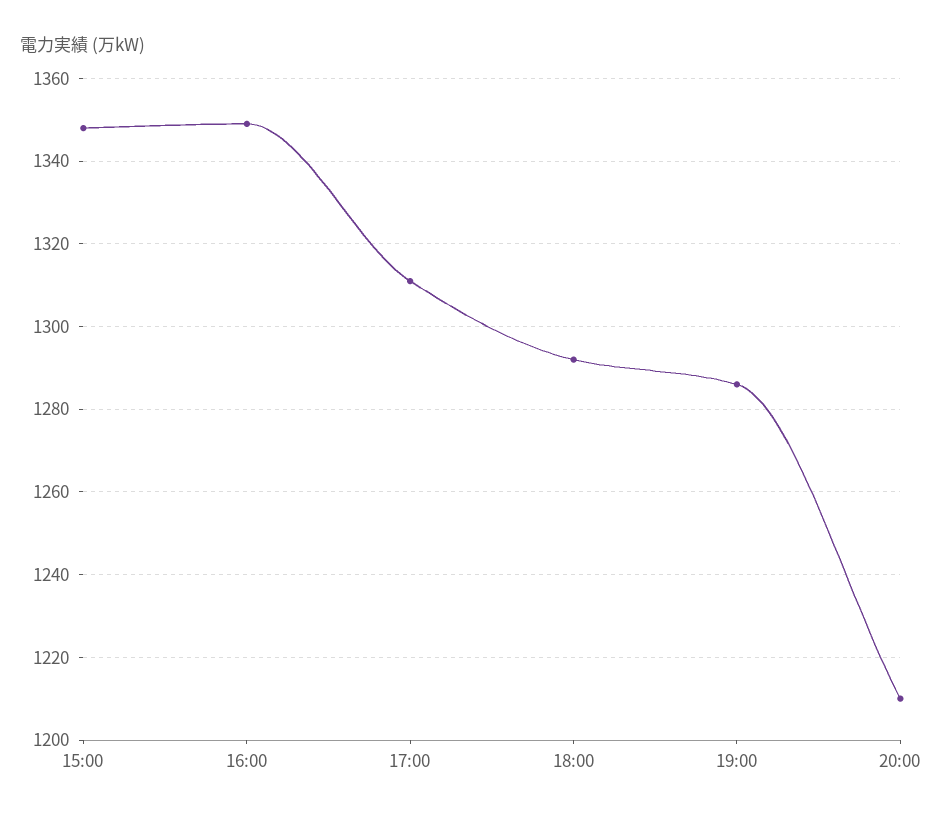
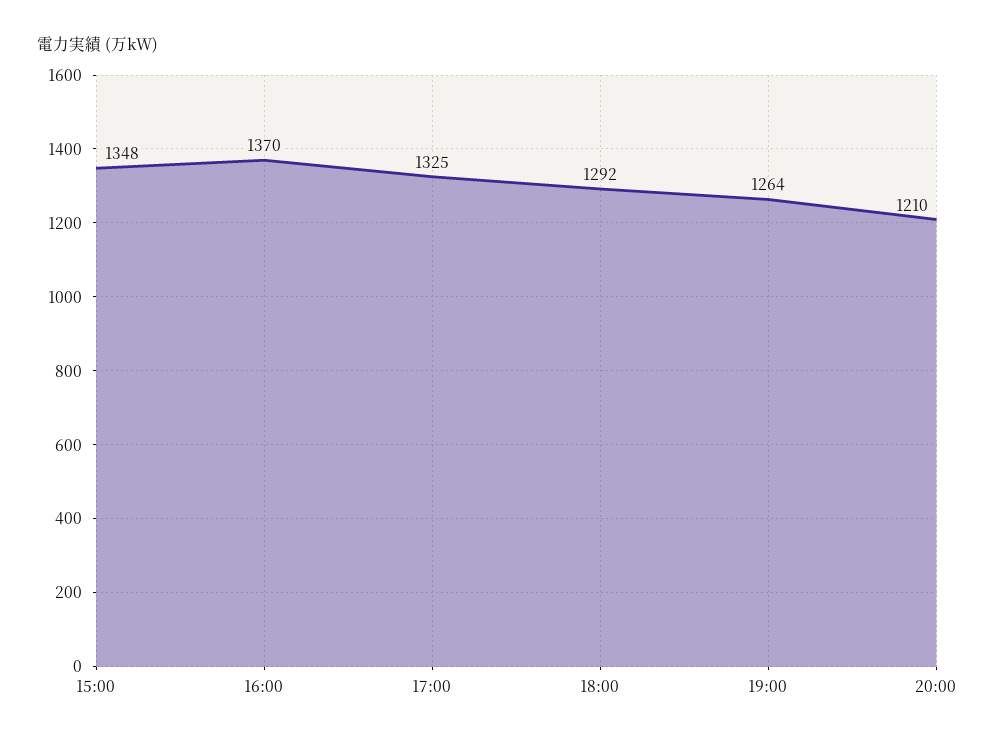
16:00: 1350 -> 1370
17:00: 1310 -> 1325
19:00: 1285 -> 1264

